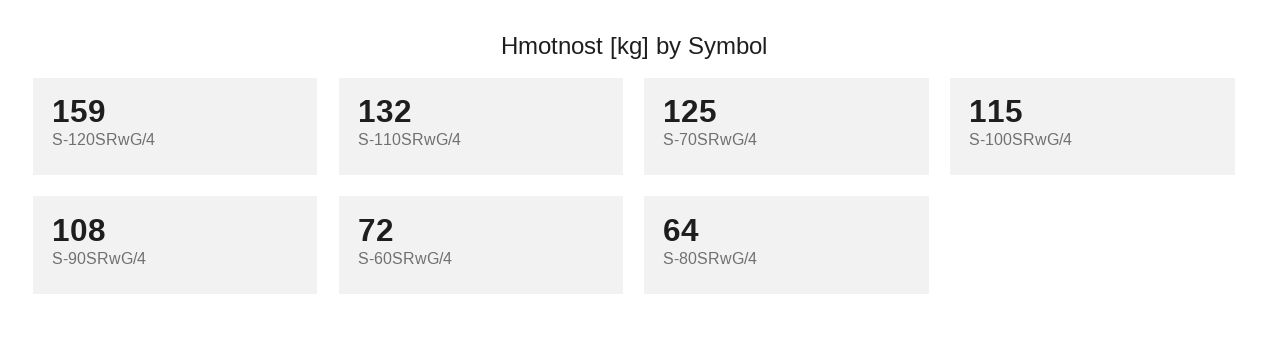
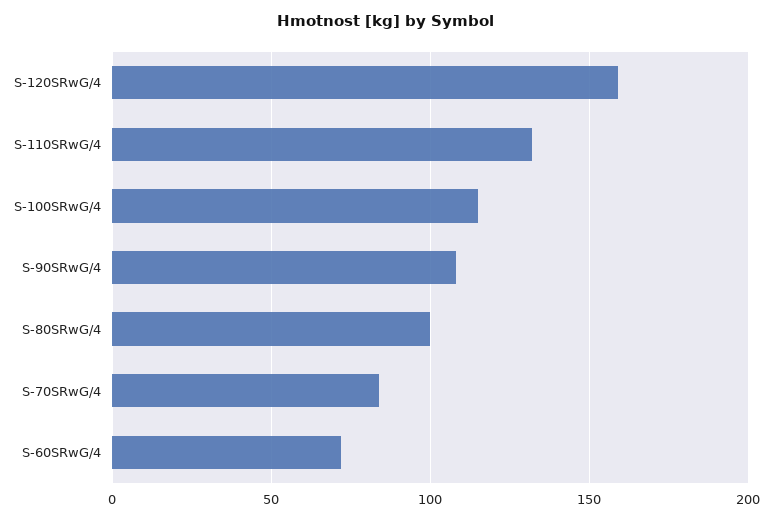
S-70SRwG/4: 125 -> 85
S-80SRwG/4: 64 -> 100

